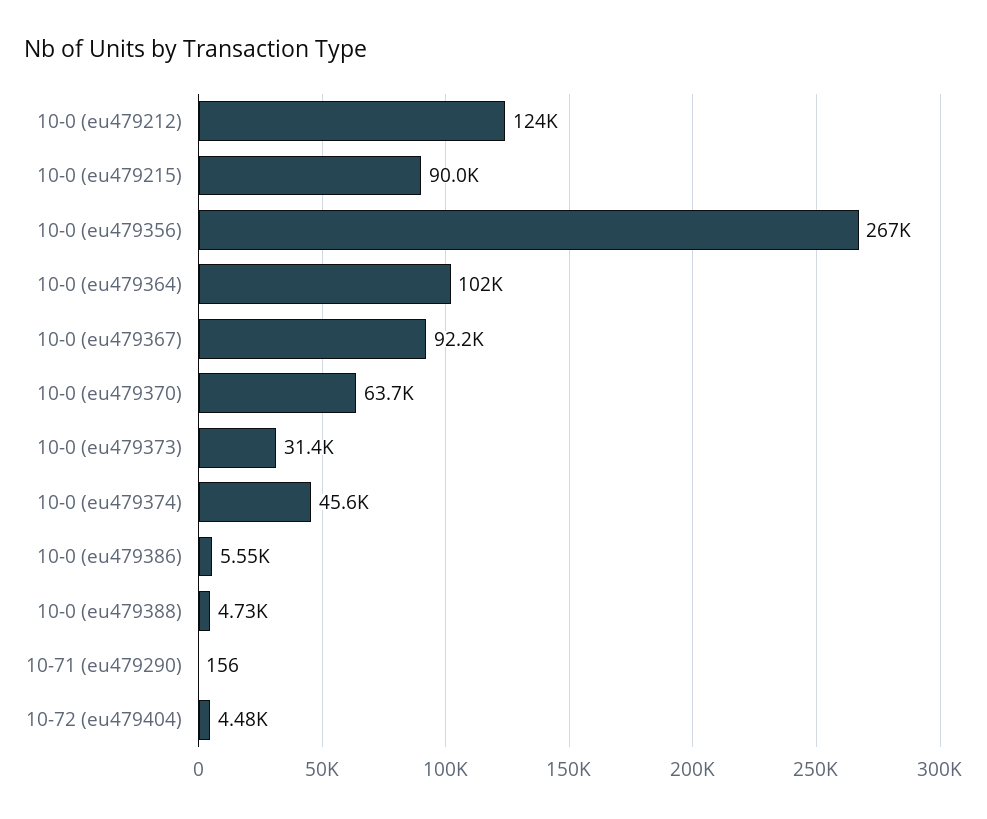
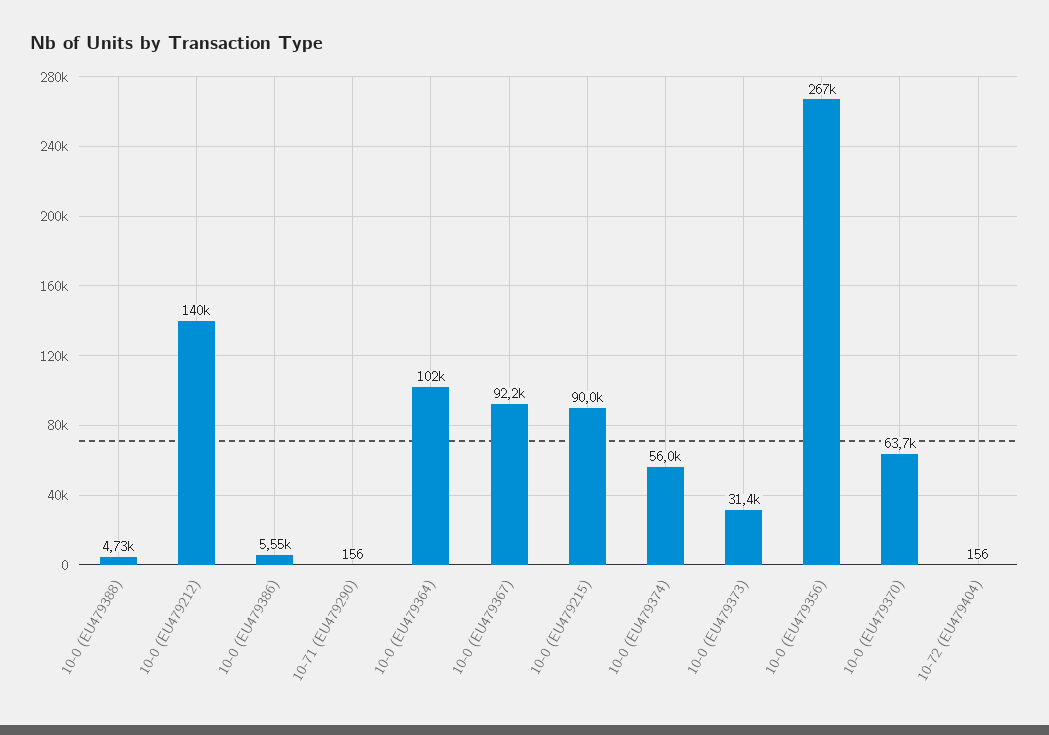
10-0 (eu479212): 124000 -> 140000
10-0 (eu479374): 45600 -> 56000
10-72 (eu479404): 4480 -> 156

